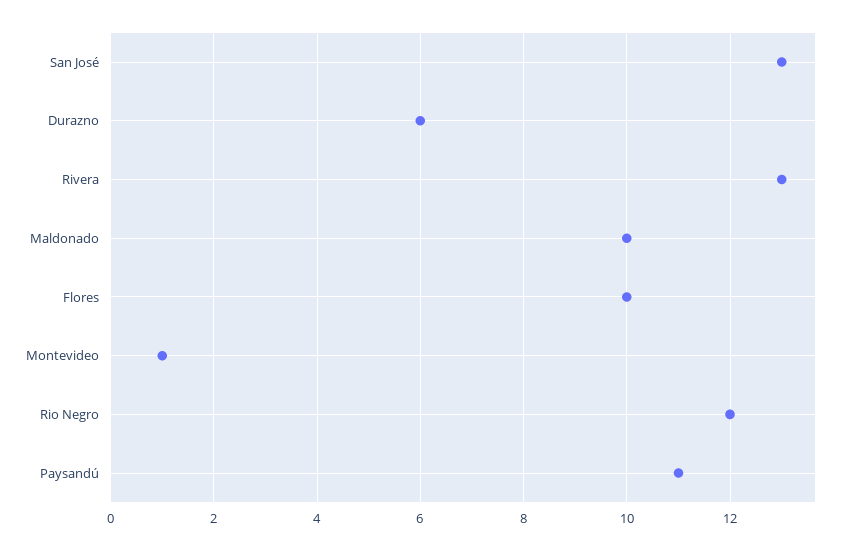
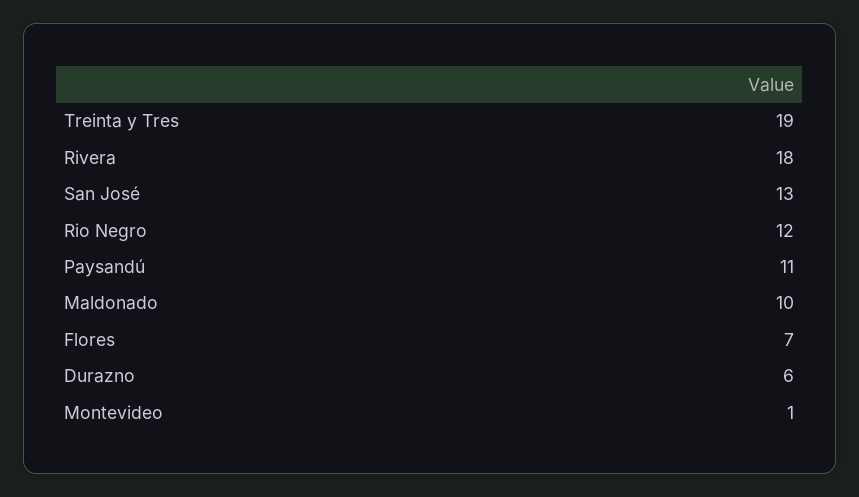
Rivera: 13 -> 18
Flores: 10 -> 7
Treinta y Tres: none -> 19

